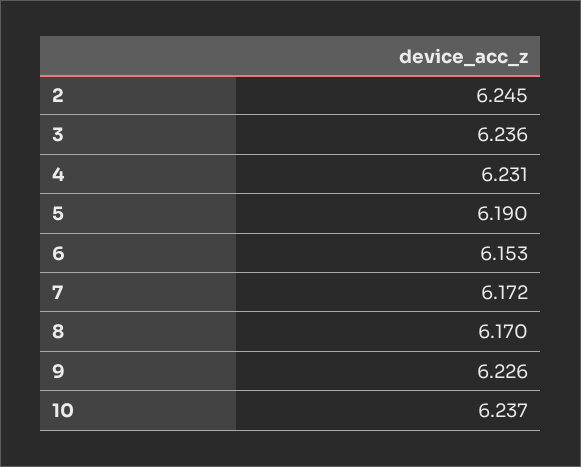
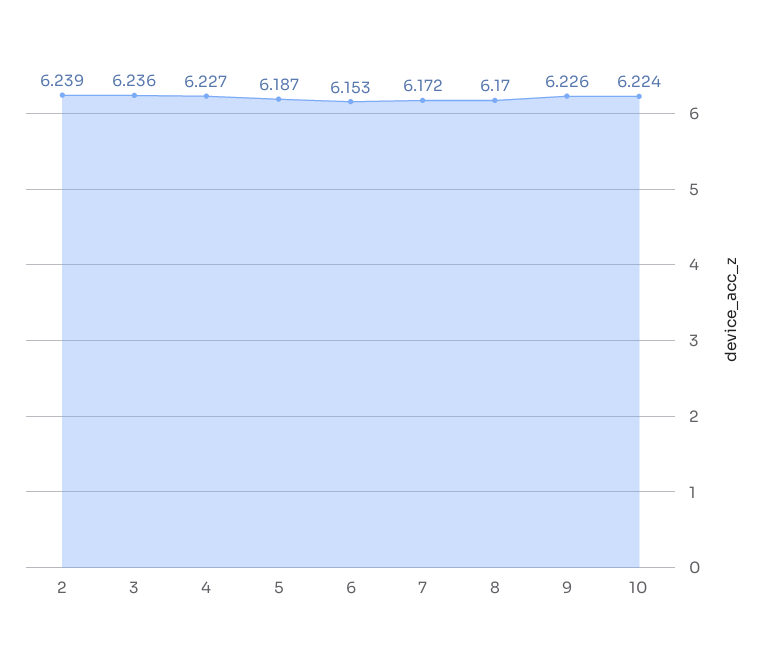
2: 6.245 -> 6.239
4: 6.231 -> 6.227
5: 6.19 -> 6.187
10: 6.237 -> 6.224

